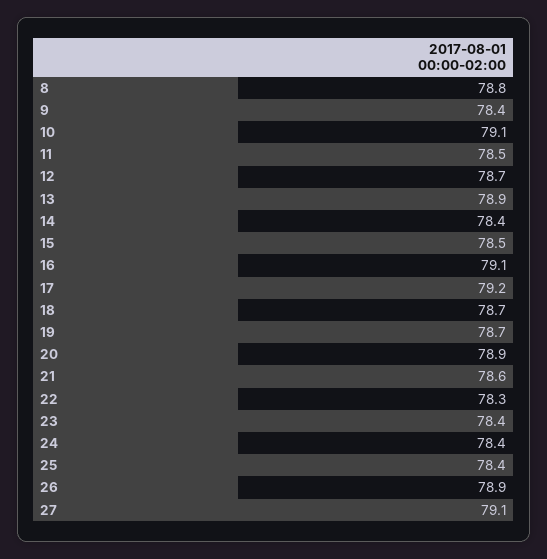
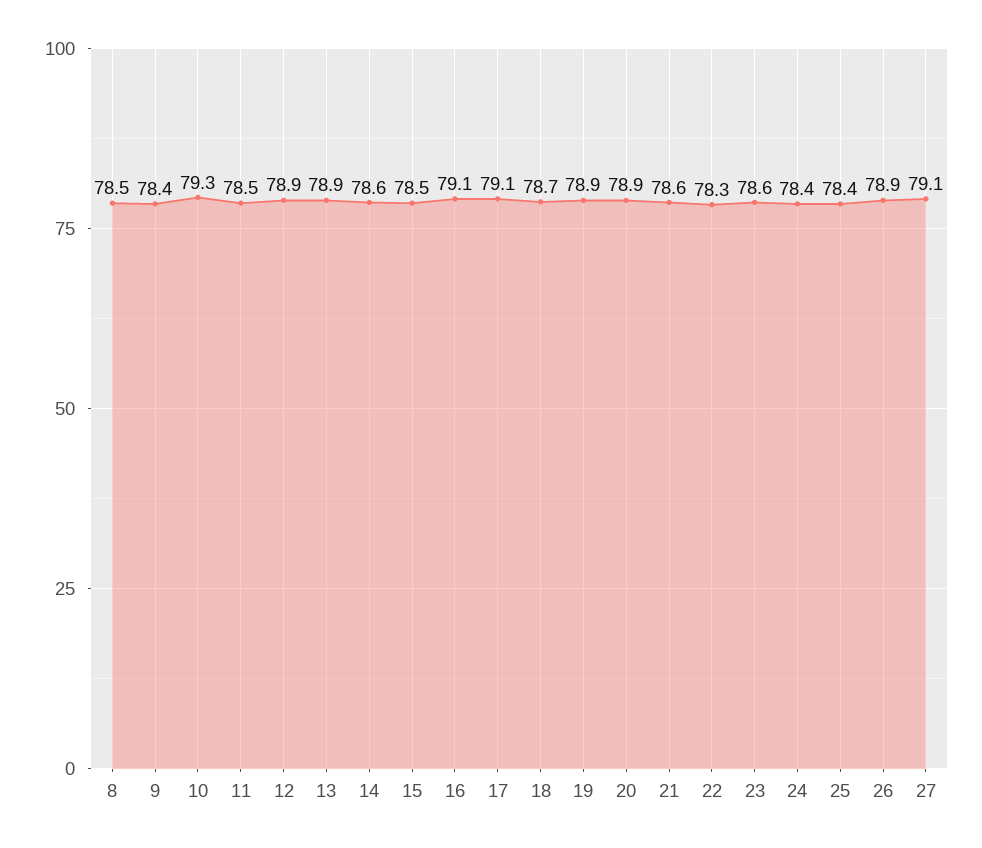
8: 78.8 -> 78.5
10: 79.1 -> 79.3
12: 78.7 -> 78.9
14: 78.4 -> 78.6
17: 79.2 -> 79.1
19: 78.7 -> 78.9
23: 78.4 -> 78.6

